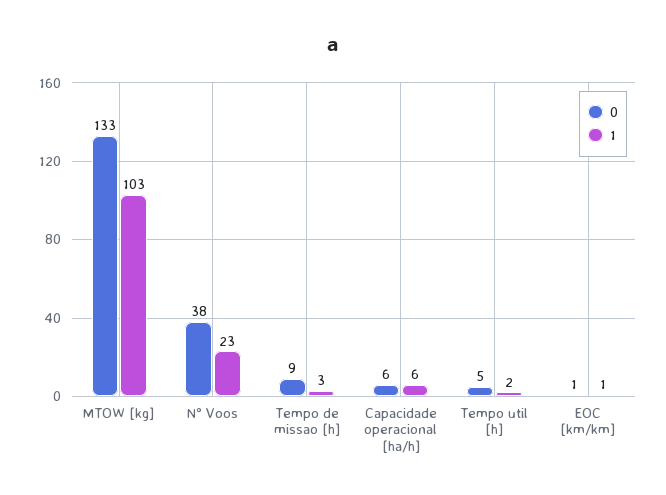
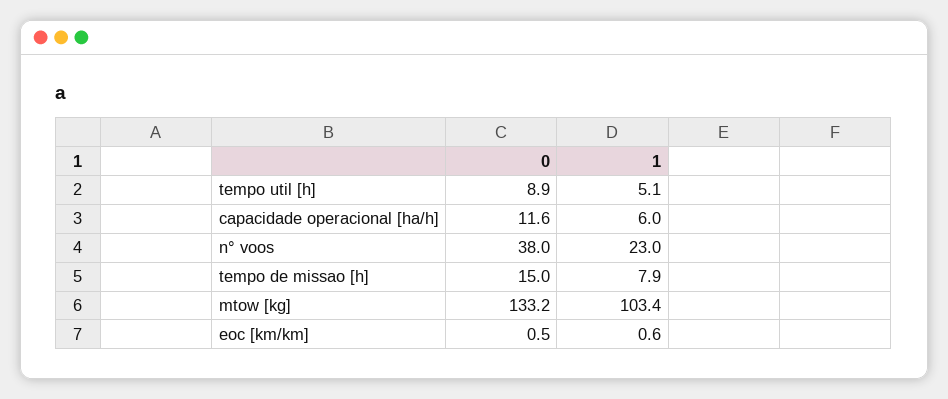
0, Tempo de missao [h]: 9 -> 15
1, Tempo de missao [h]: 3 -> 7.9
0, Capacidade operacional [ha/h]: 6 -> 11.6
0, Tempo util [h]: 5 -> 8.9
1, Tempo util [h]: 2 -> 5.1

